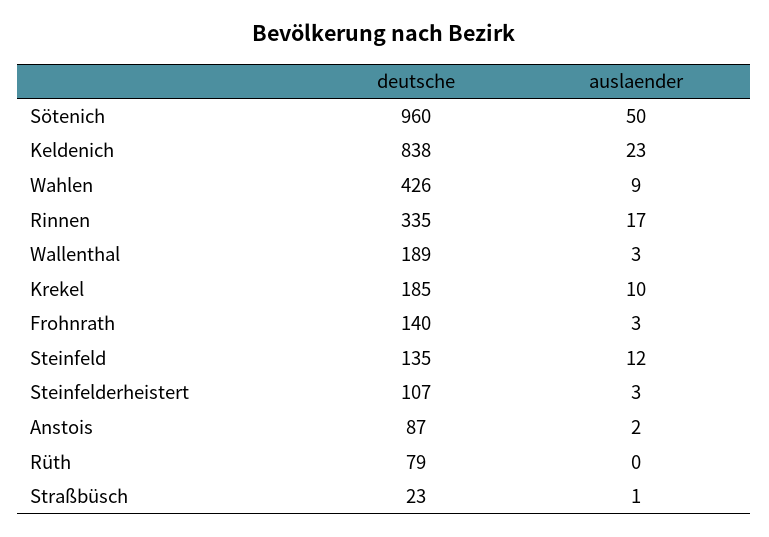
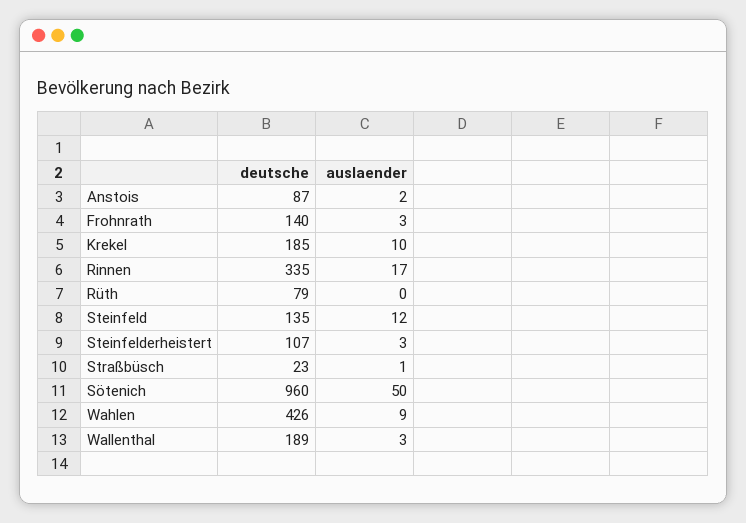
deutsche, Keldenich: 838 -> none
auslaender, Keldenich: 23 -> none

